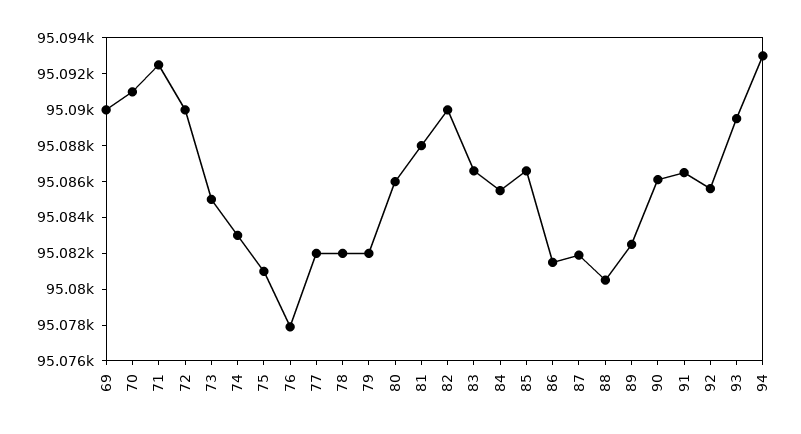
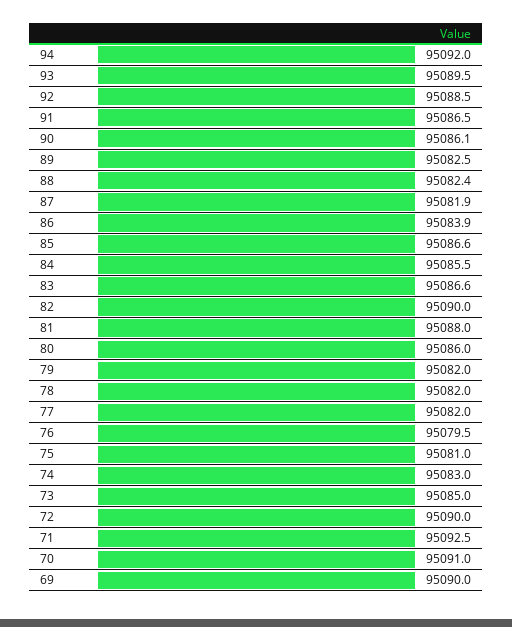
76: 95078 -> 95079.5
86: 95081.5 -> 95083.9
88: 95080.5 -> 95082.4
92: 95085.5 -> 95088.5
94: 95093 -> 95092

